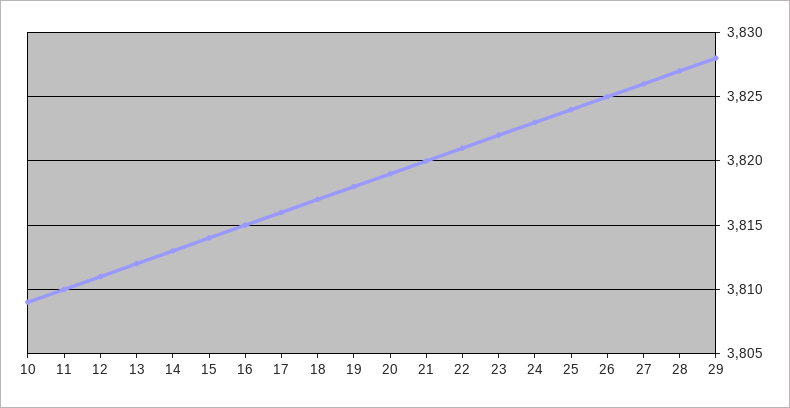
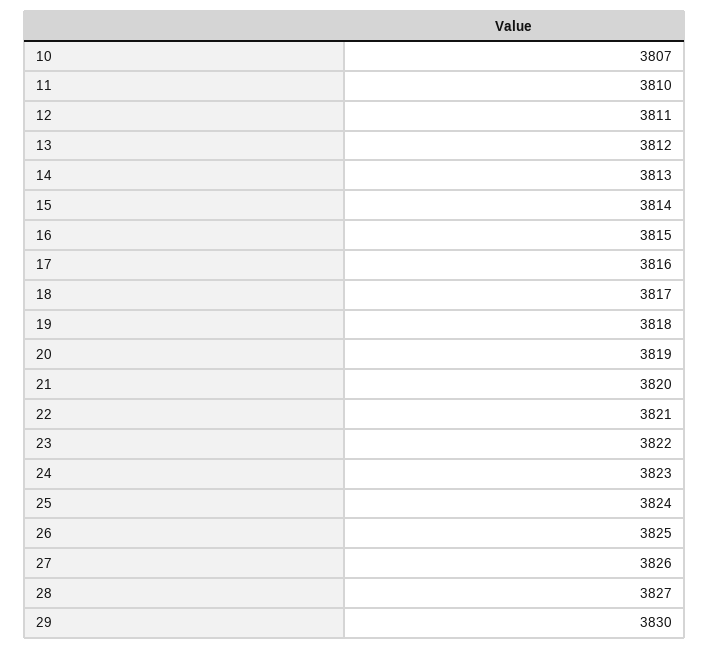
10: 3809 -> 3807
29: 3828 -> 3830

